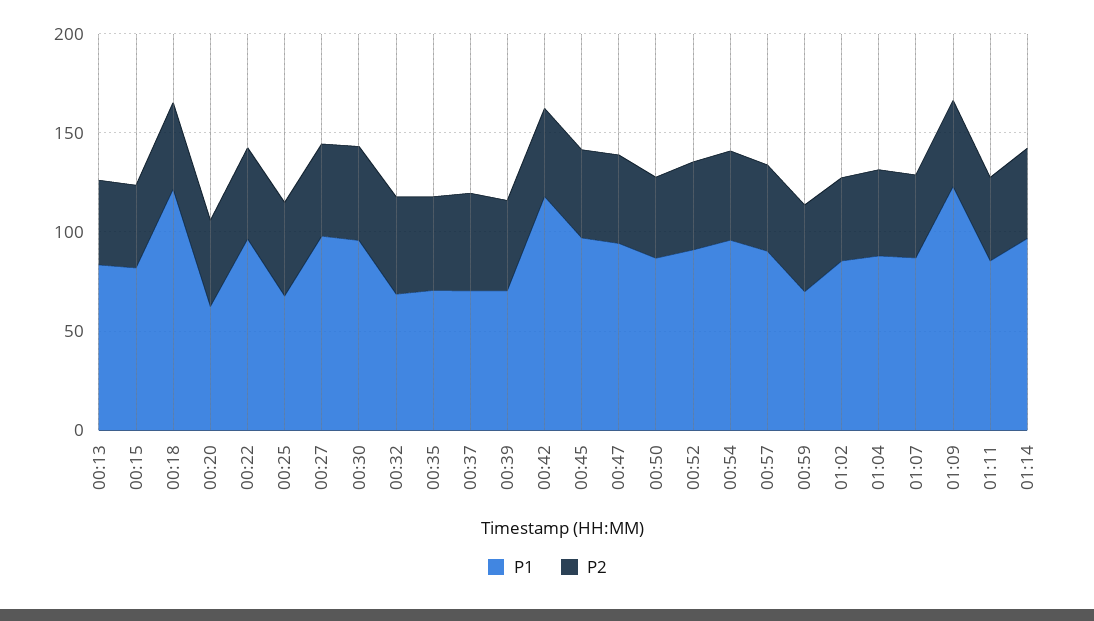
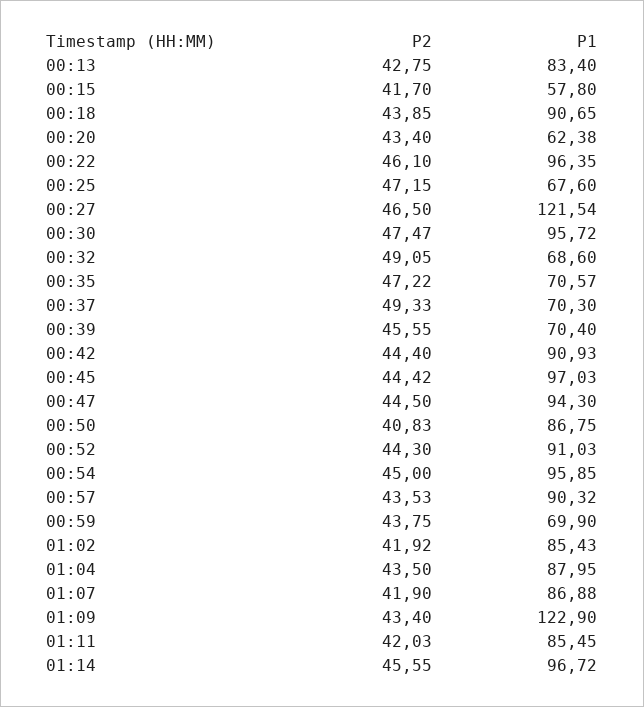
P1, 00:15: 80 -> 57.8
P1, 00:18: 120 -> 90.65
P1, 00:27: 100 -> 121.54
P1, 00:42: 120 -> 90.93

